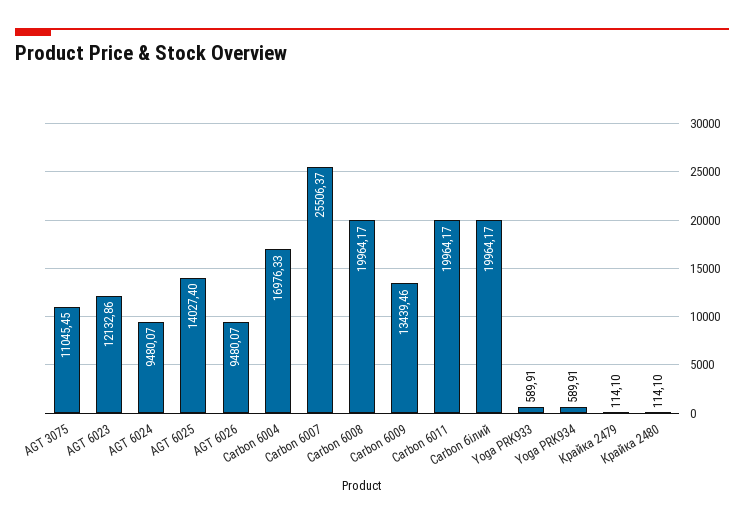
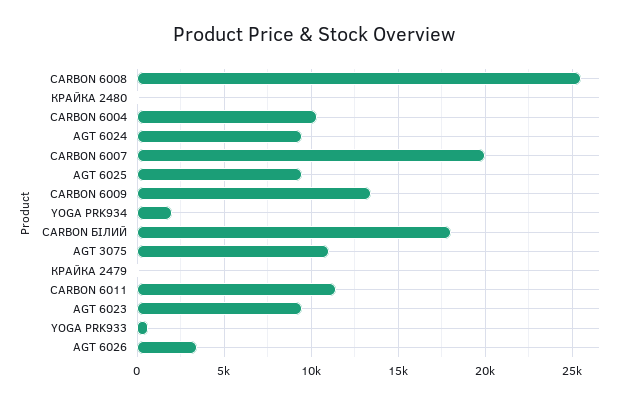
AGT 6023: 12132.86 -> 9500
AGT 6025: 14027.4 -> 9500
AGT 6026: 9480.07 -> 3500
Carbon 6004: 16976.33 -> 10500
Carbon 6007: 25506.37 -> 20000
Carbon 6008: 19964.17 -> 25500
Carbon 6011: 19964.17 -> 11500
Carbon білий: 19964.17 -> 18000
Yoga PRK934: 589.91 -> 2000

